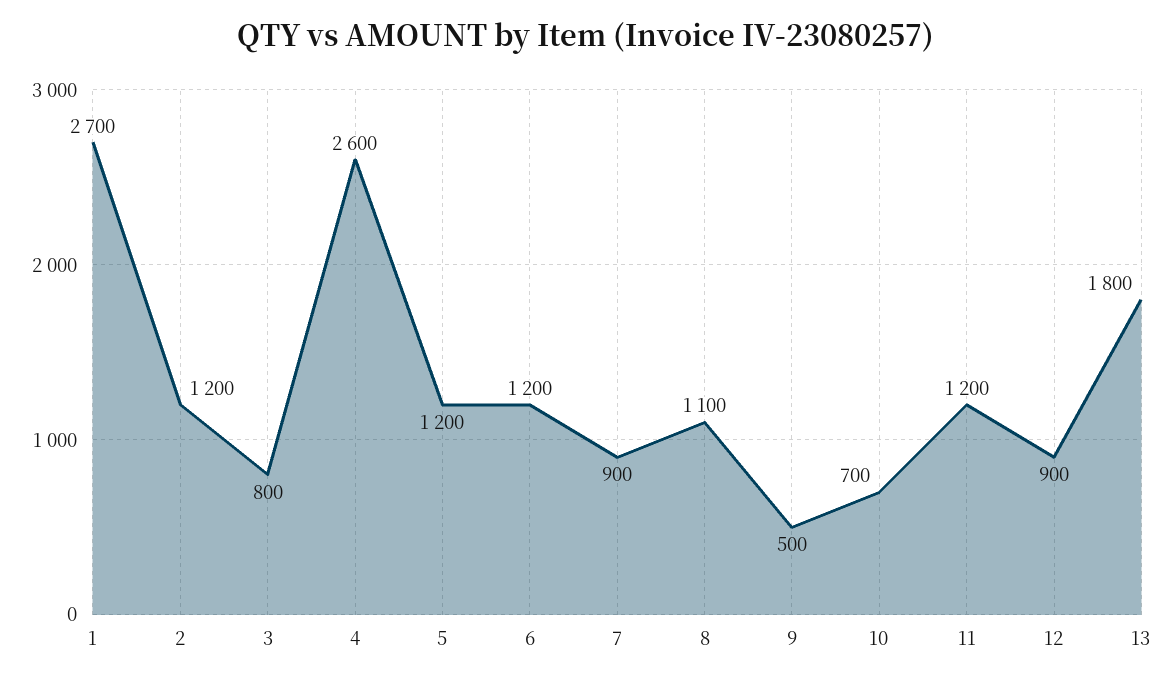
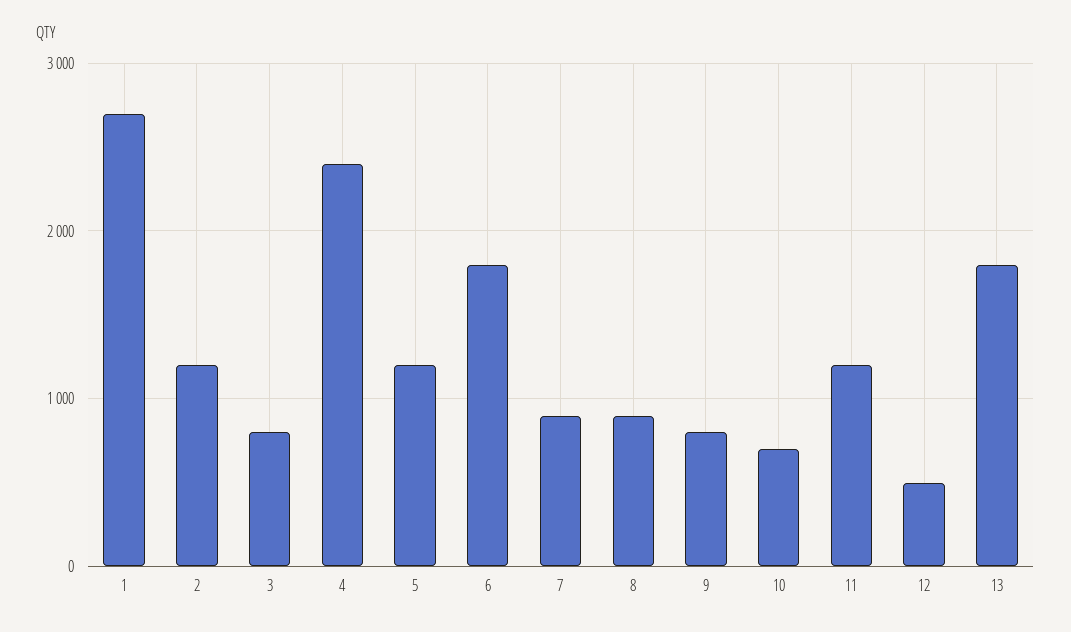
4: 2600 -> 2400
6: 1200 -> 1800
8: 1100 -> 900
9: 500 -> 800
12: 900 -> 500

